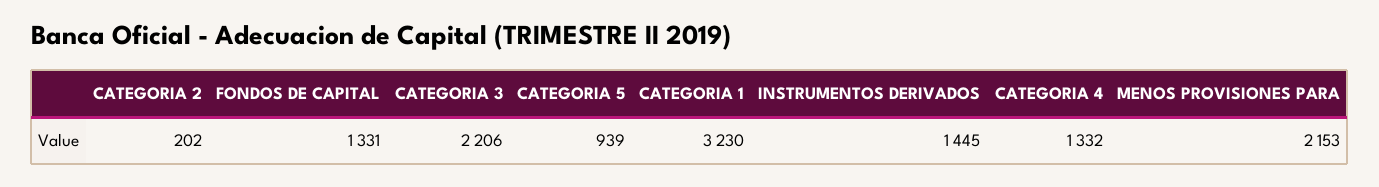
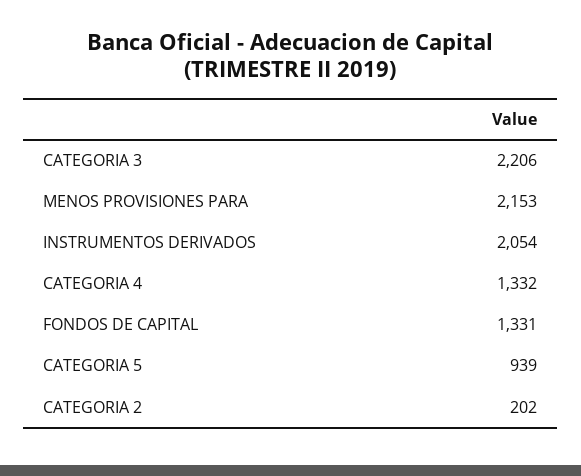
CATEGORIA 1: 3230 -> none
INSTRUMENTOS DERIVADOS: 1445 -> 2054

